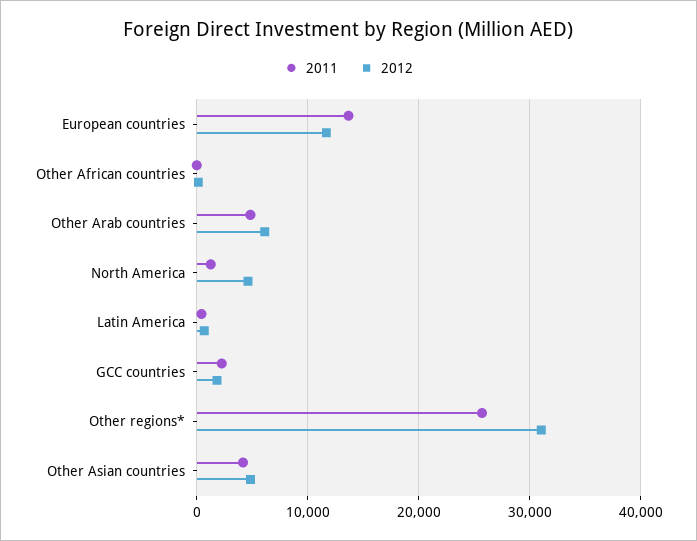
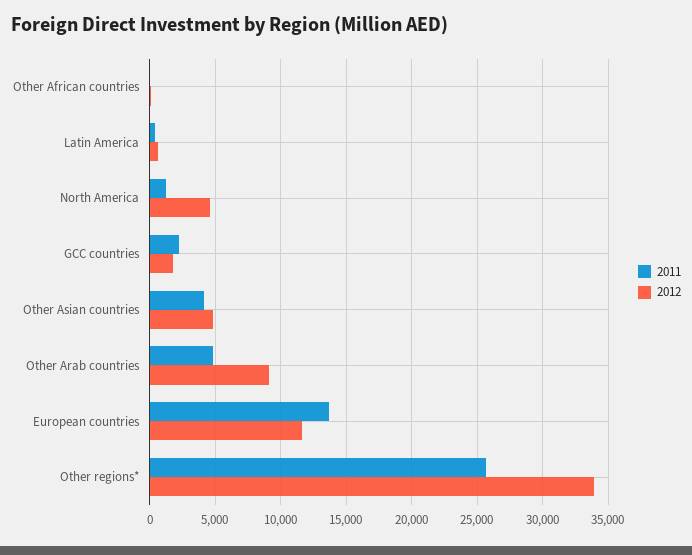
2012, Other Arab countries: 6000 -> 9000
2012, Other regions*: 31000 -> 34000

